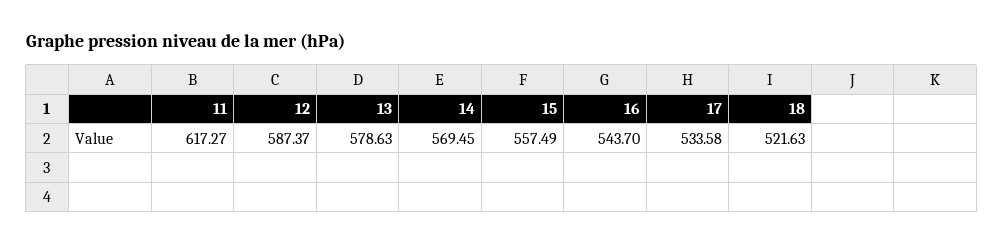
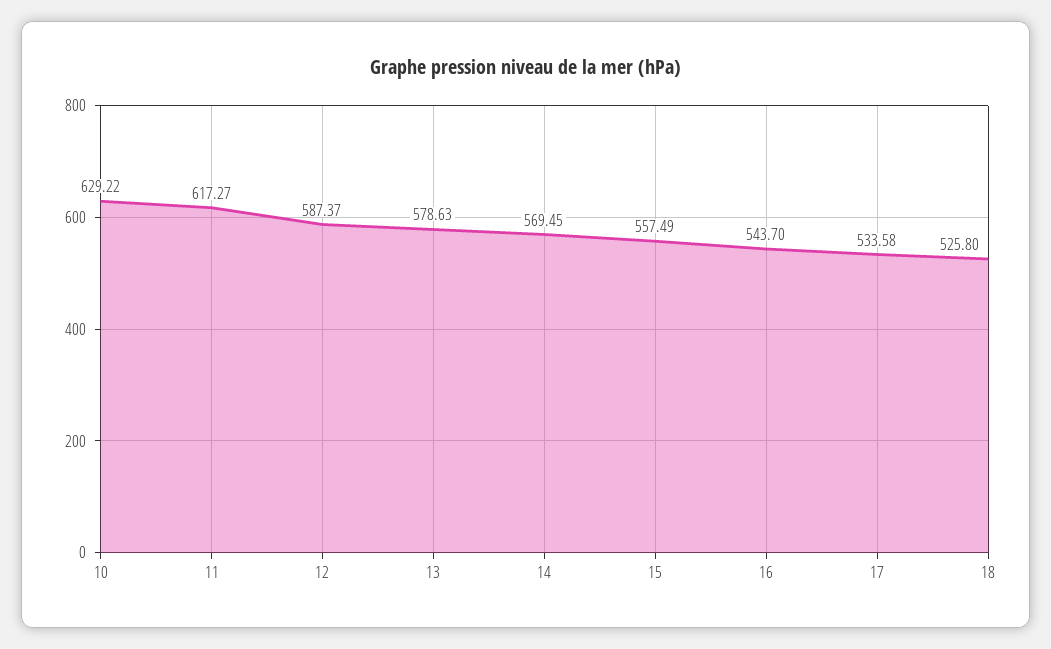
18: 521.63 -> 525.8
10: none -> 629.22

